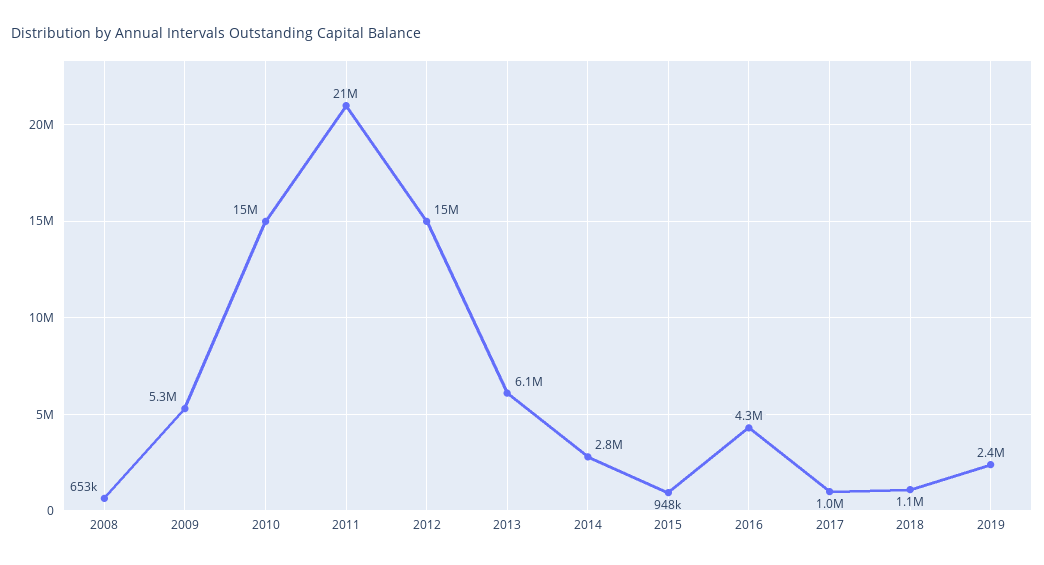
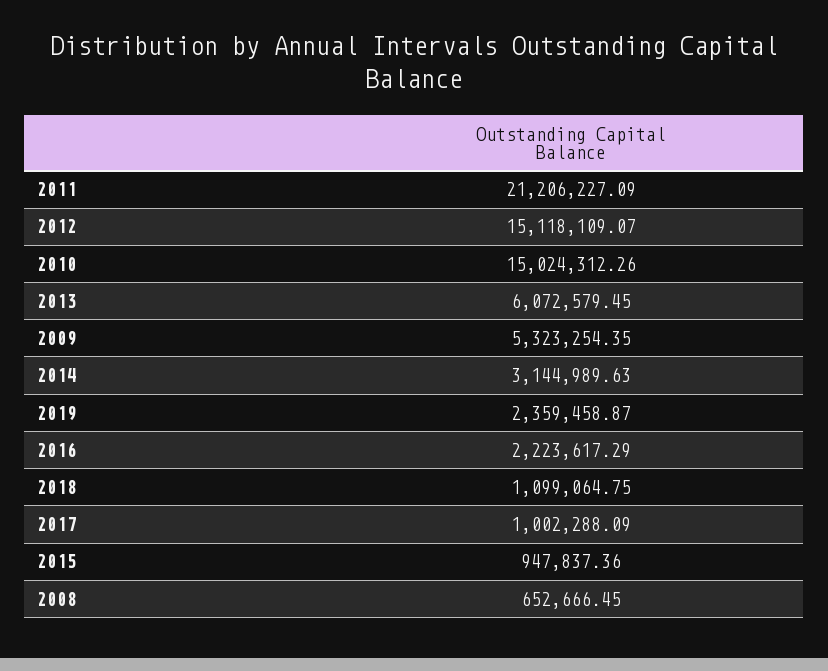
2014: 2800000 -> 3144989.63
2016: 4300000 -> 2223617.29

